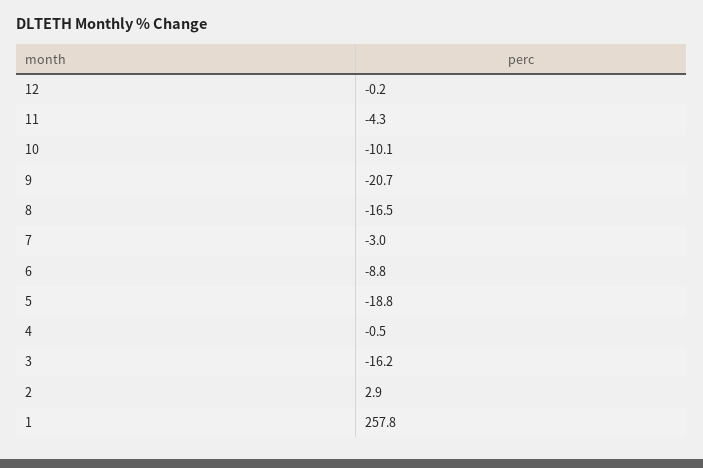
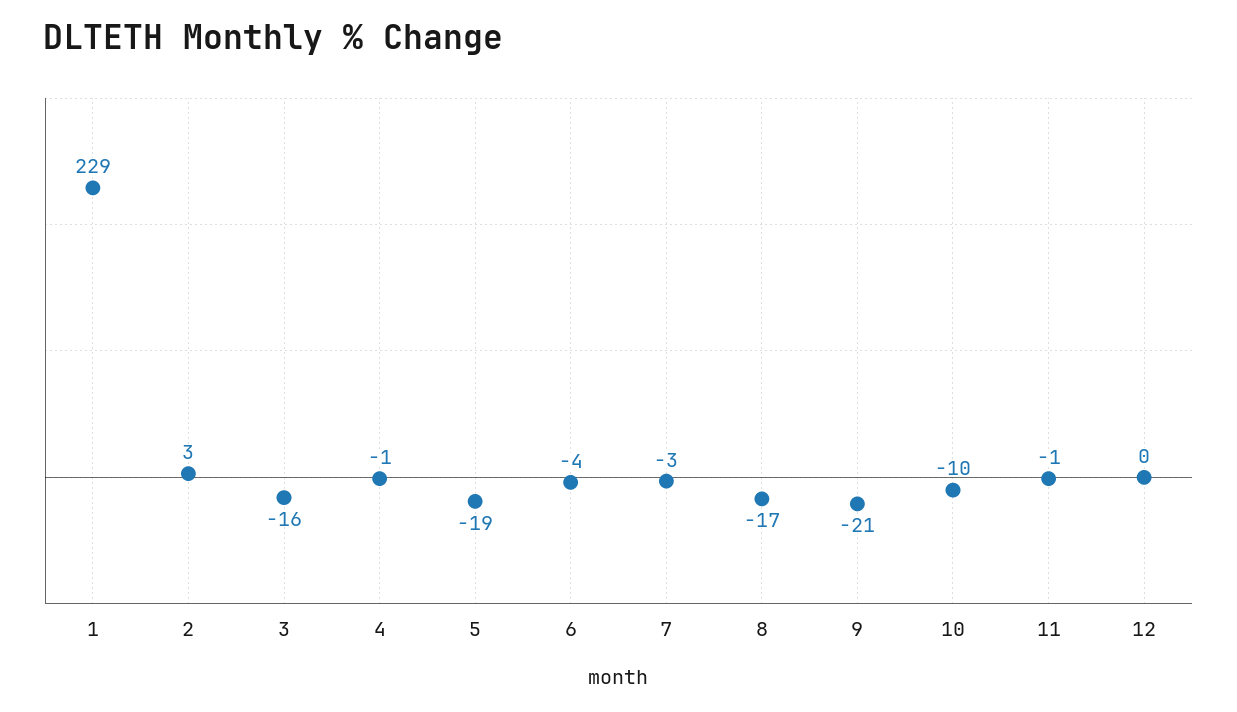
11: -4.3 -> -1
6: -8.8 -> -4
1: 257.8 -> 229

